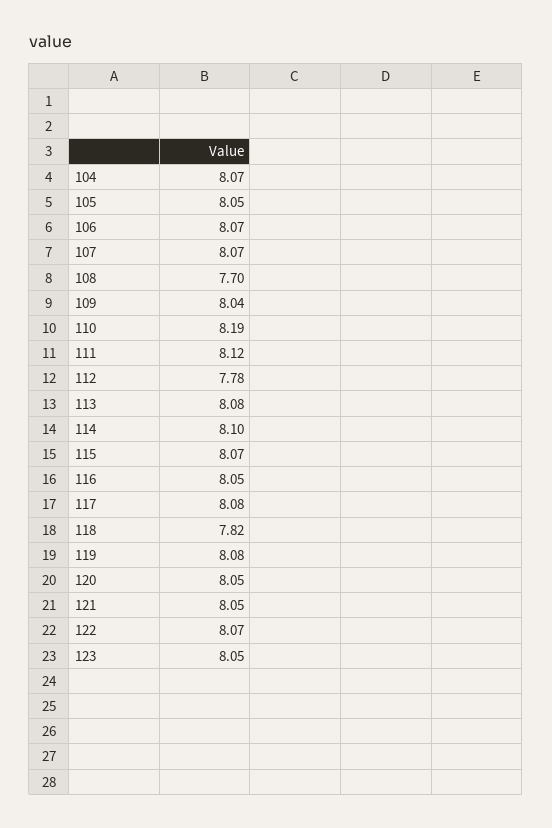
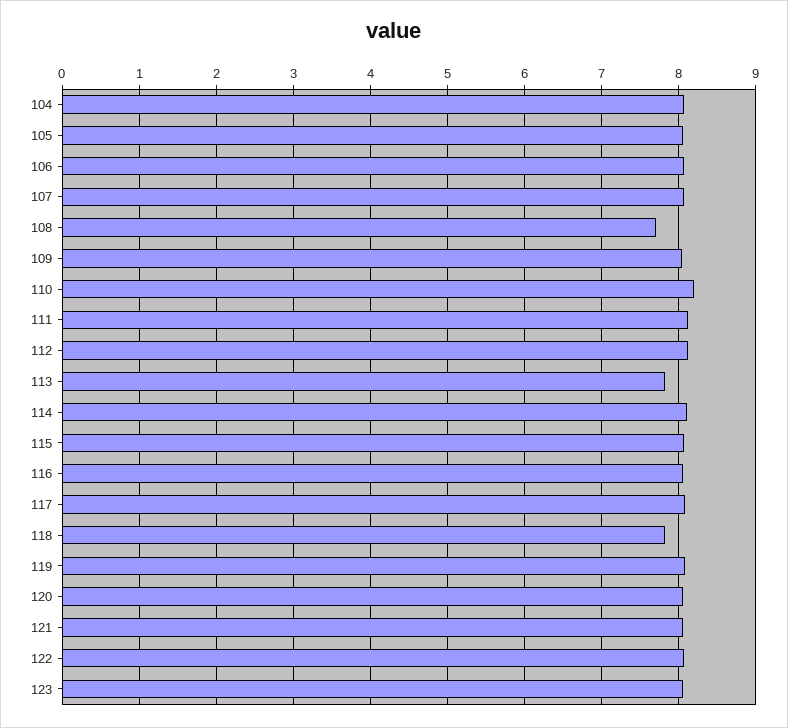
112: 7.78 -> 8.1
113: 8.08 -> 7.8

